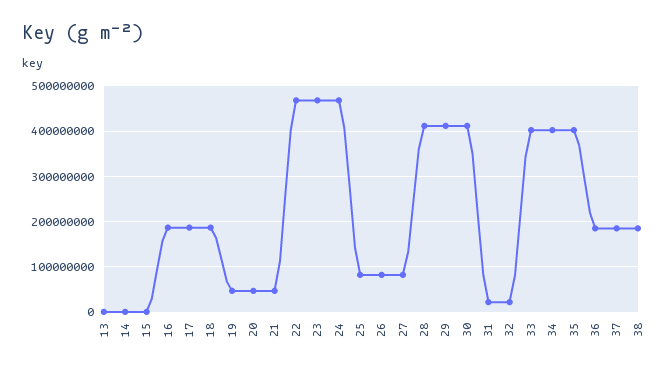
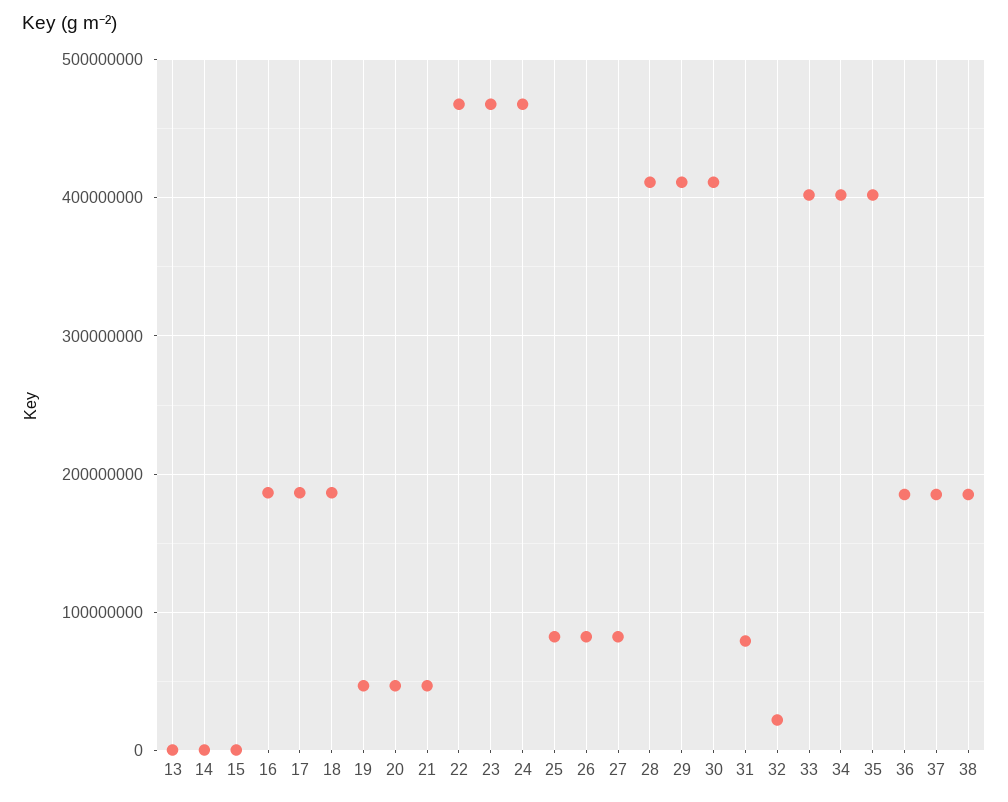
31: 20000000 -> 80000000

